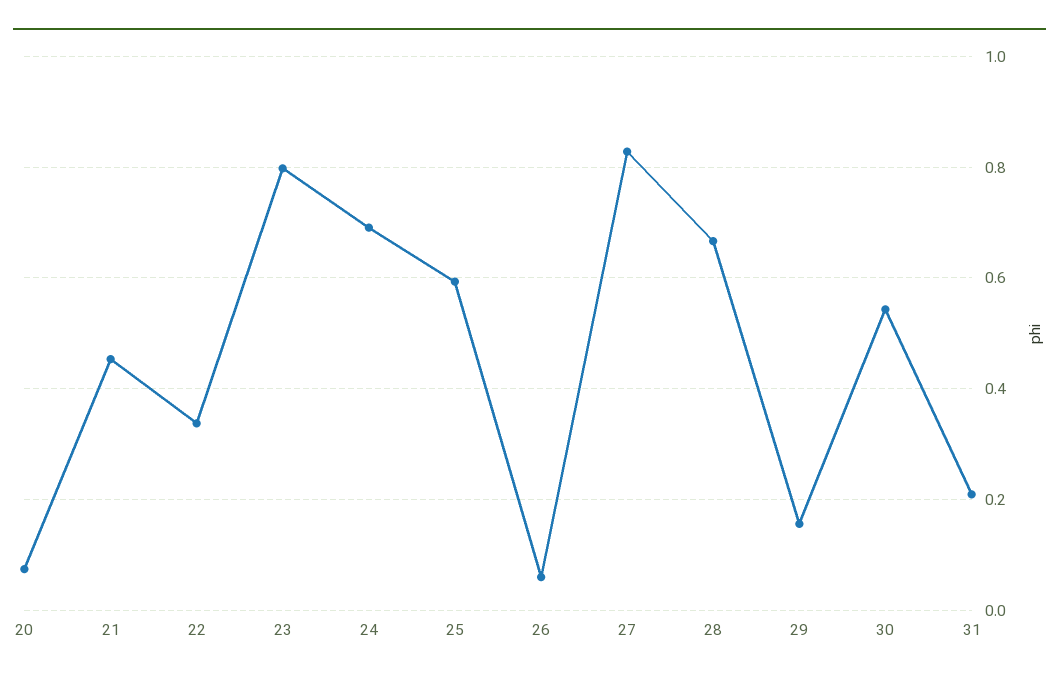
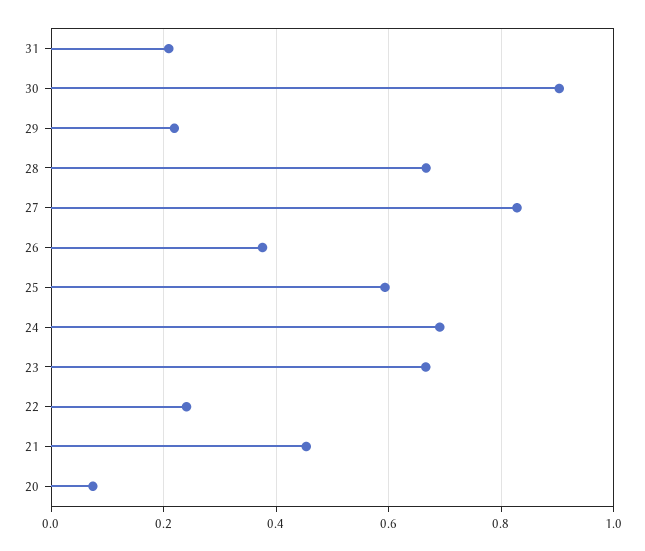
22: 0.34 -> 0.24
23: 0.8 -> 0.66
26: 0.06 -> 0.38
29: 0.16 -> 0.22
30: 0.54 -> 0.9

